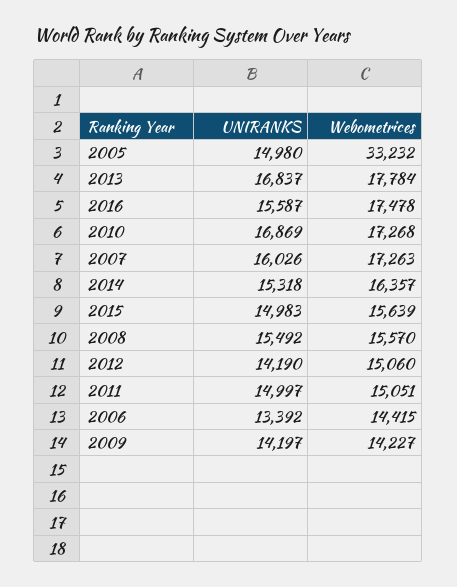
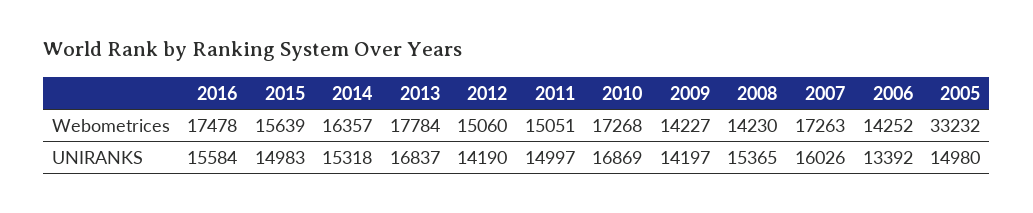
UNIRANKS, 2016: 15587 -> 15584
UNIRANKS, 2008: 15492 -> 15365
Webometrices, 2008: 15570 -> 14230
Webometrices, 2006: 14415 -> 14252

